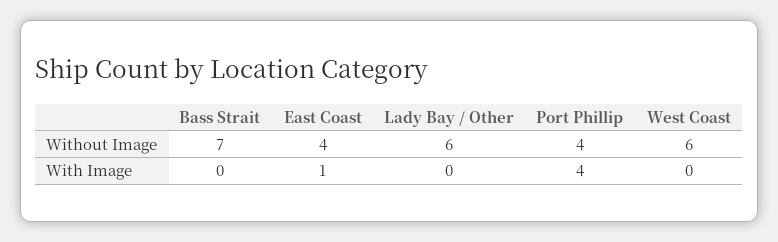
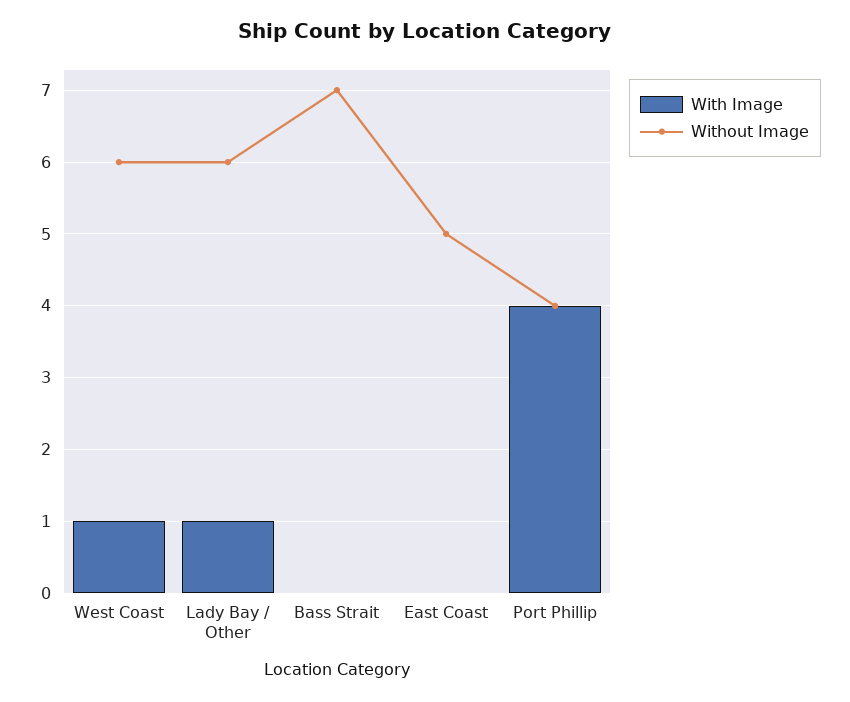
Without Image, East Coast: 4 -> 5
With Image, East Coast: 1 -> 0
With Image, Lady Bay / Other: 0 -> 1
With Image, West Coast: 0 -> 1

